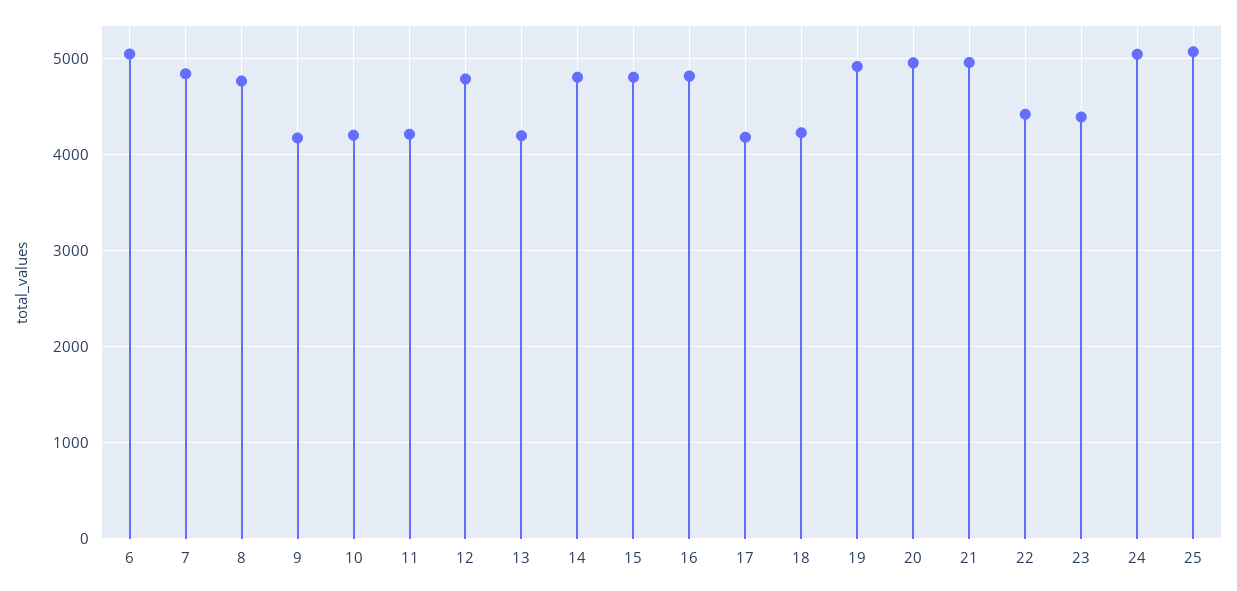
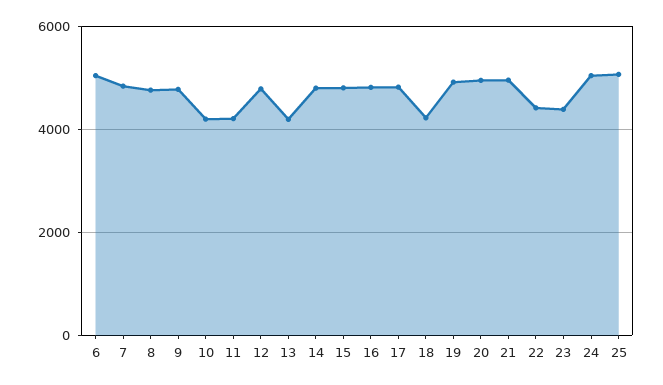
9: 4200 -> 4800
17: 4200 -> 4800

